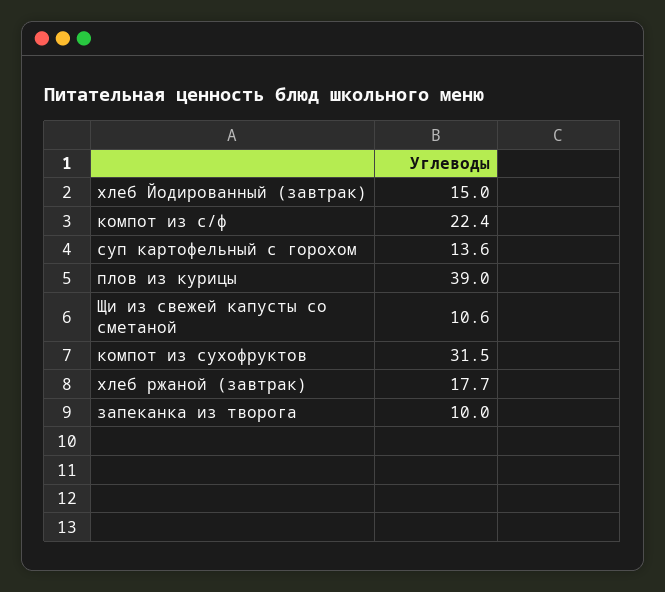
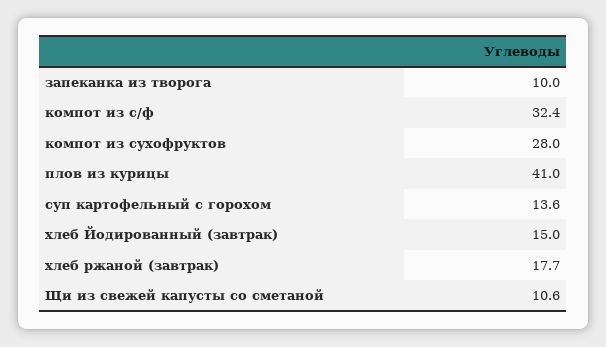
компот из с/ф: 22.4 -> 32.4
плов из курицы: 39 -> 41
компот из сухофруктов: 31.5 -> 28

